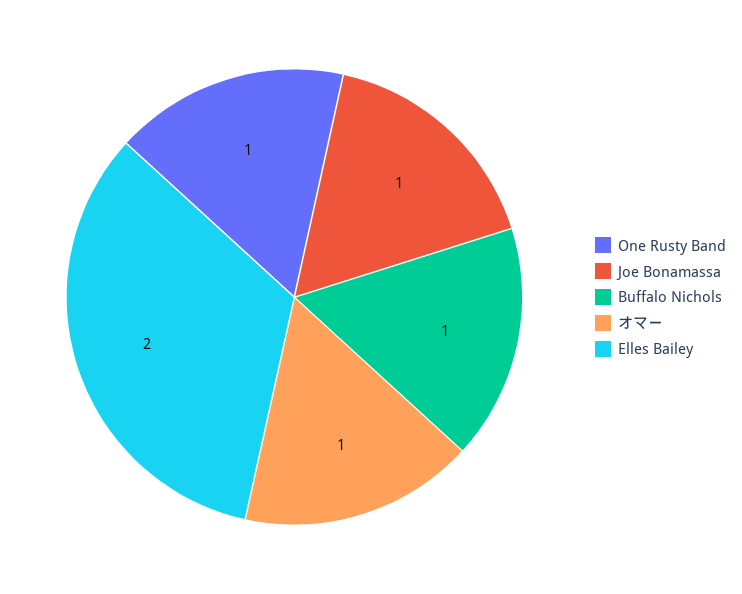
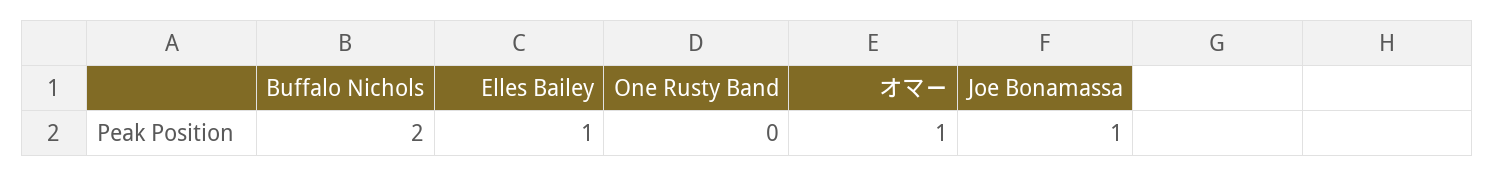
One Rusty Band: 1 -> 0
Buffalo Nichols: 1 -> 2
Elles Bailey: 2 -> 1

